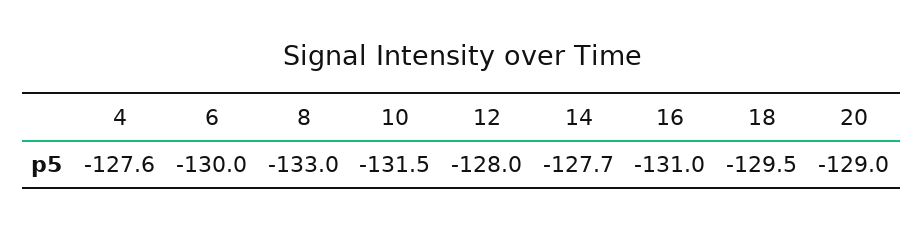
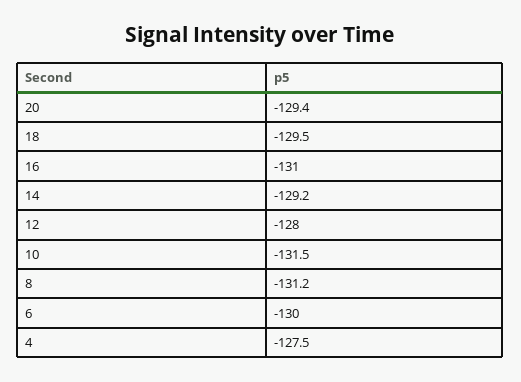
4: -127.6 -> -127.5
8: -133 -> -131.2
14: -127.7 -> -129.2
20: -129 -> -129.4

